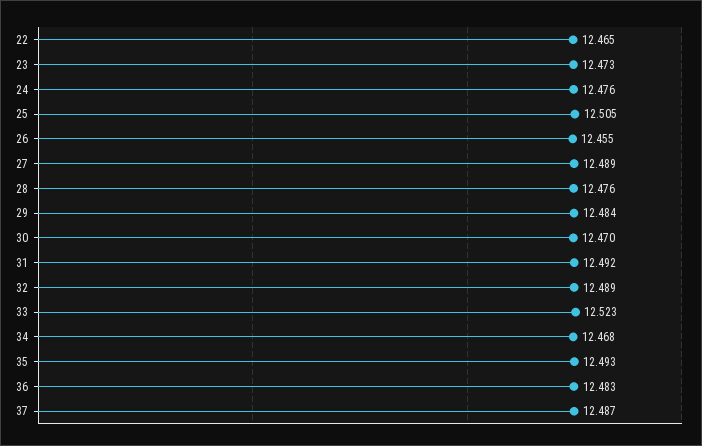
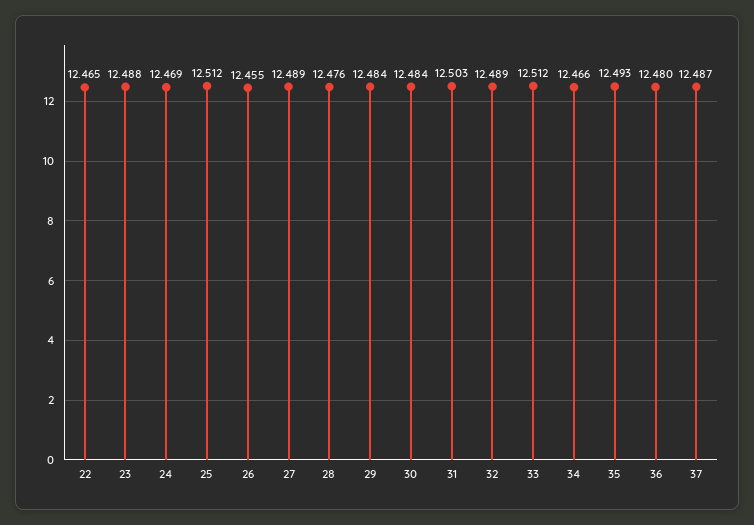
23: 12.473 -> 12.488
24: 12.476 -> 12.469
25: 12.505 -> 12.512
30: 12.47 -> 12.484
31: 12.492 -> 12.503
33: 12.523 -> 12.512
34: 12.468 -> 12.466
36: 12.483 -> 12.48

